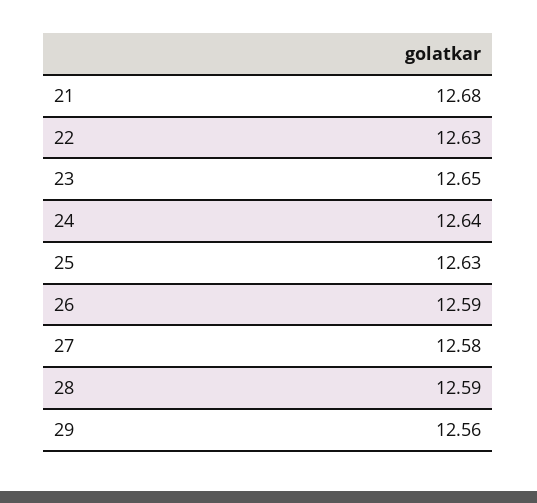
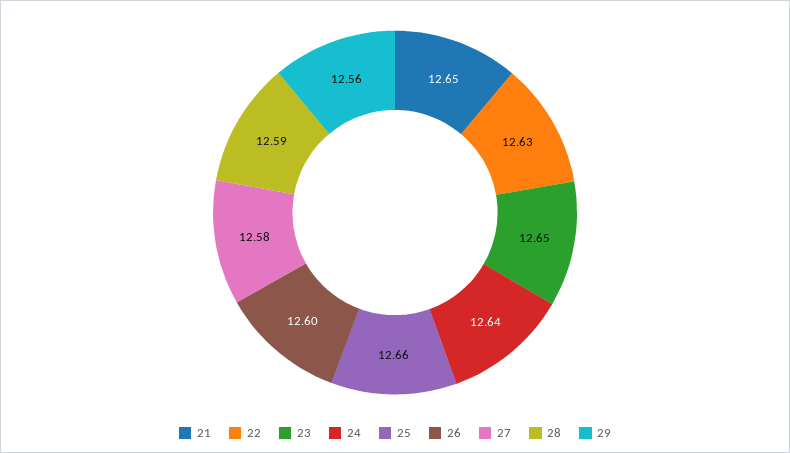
21: 12.68 -> 12.65
25: 12.63 -> 12.66
26: 12.59 -> 12.6

